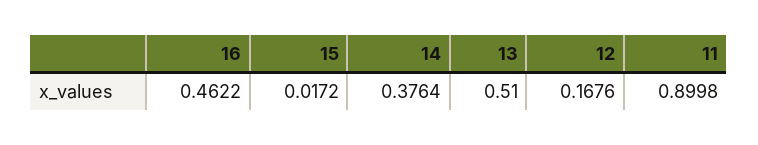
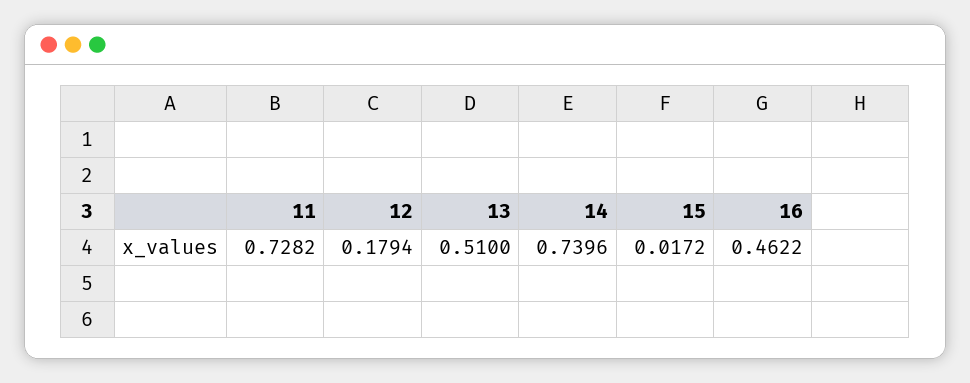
14: 0.3764 -> 0.7396
12: 0.1676 -> 0.1794
11: 0.8998 -> 0.7282

